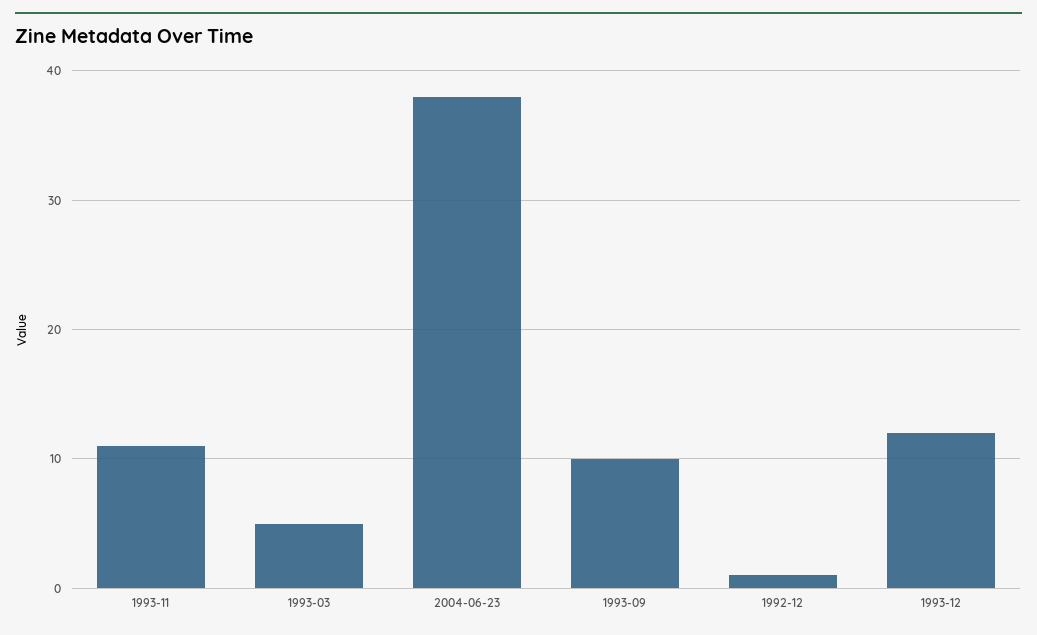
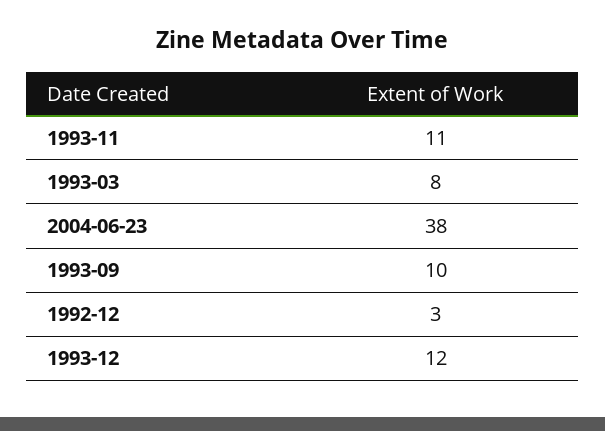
1993-03: 5 -> 8
1992-12: 1 -> 3

